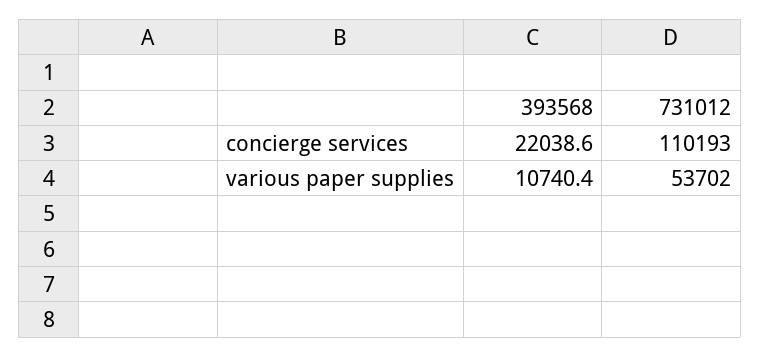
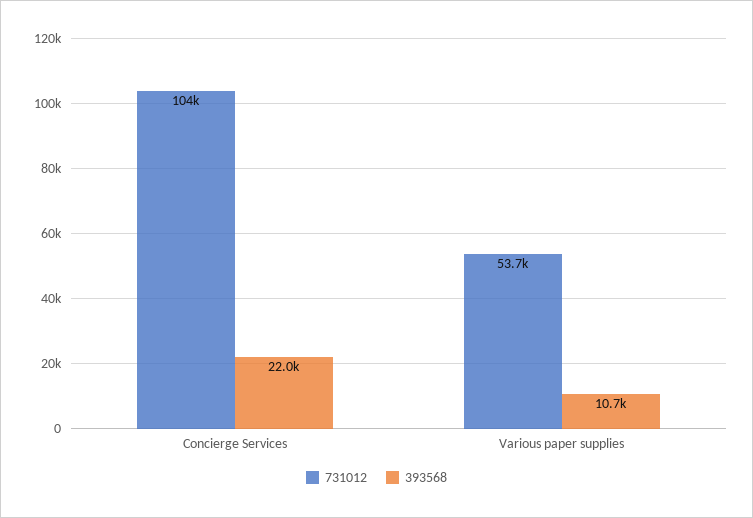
731012, concierge services: 110193 -> 104000

